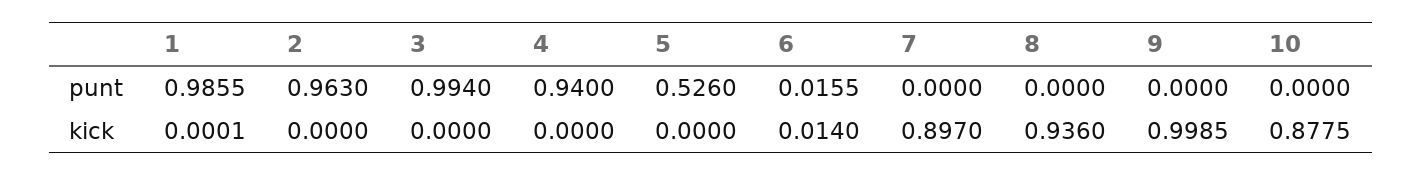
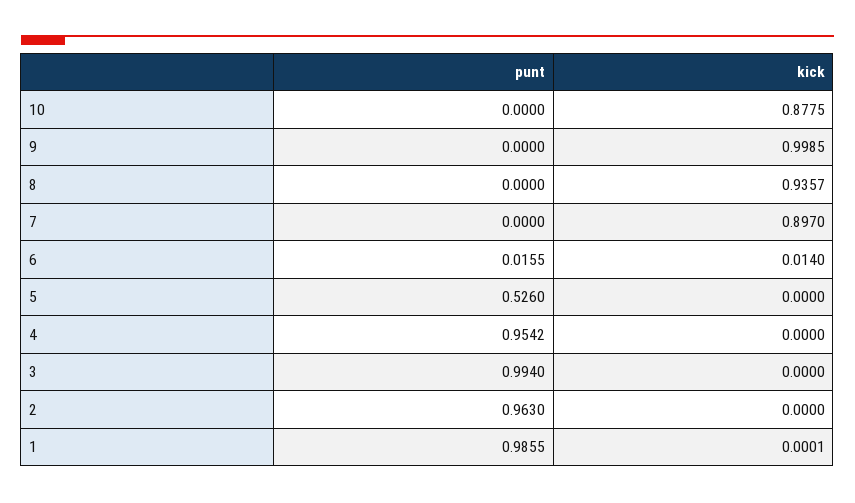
4, punt: 0.94 -> 0.9542
8, kick: 0.936 -> 0.9357

